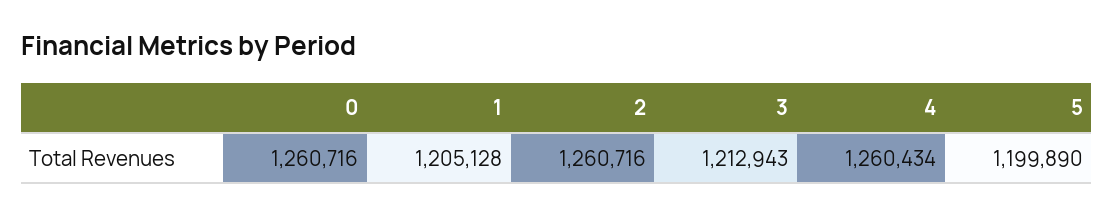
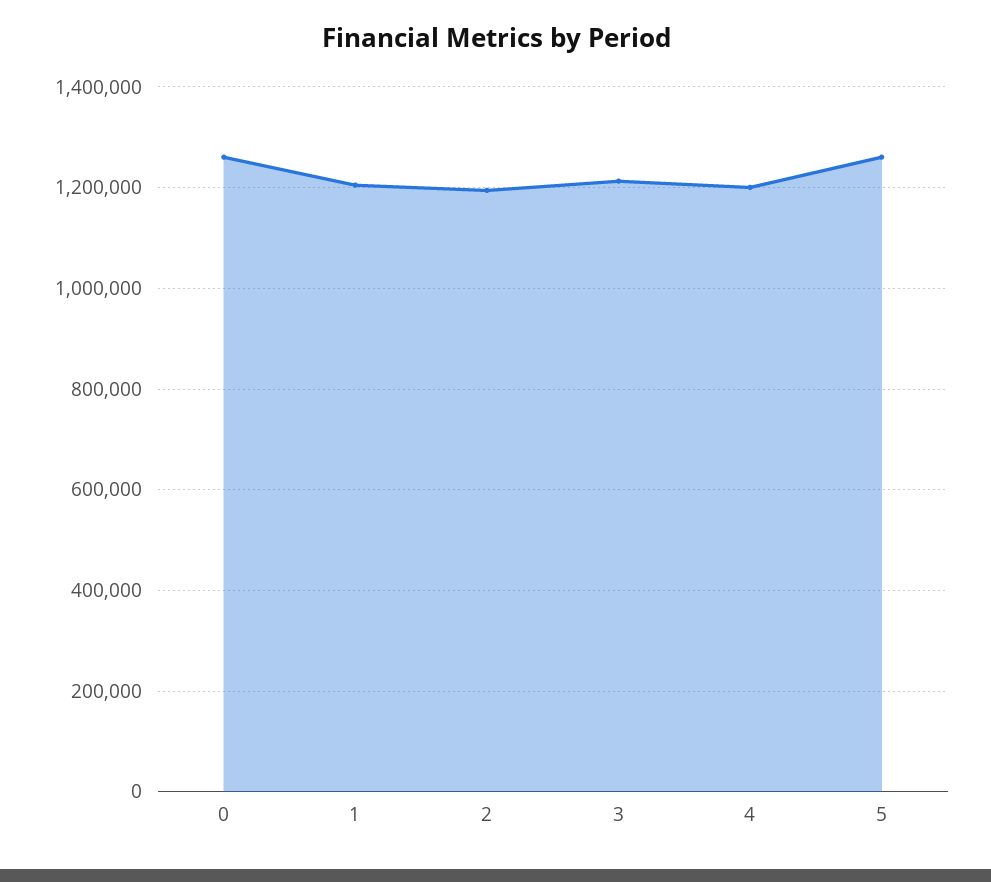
2: 1260716 -> 1200000
4: 1260434 -> 1200000
5: 1199890 -> 1260000

